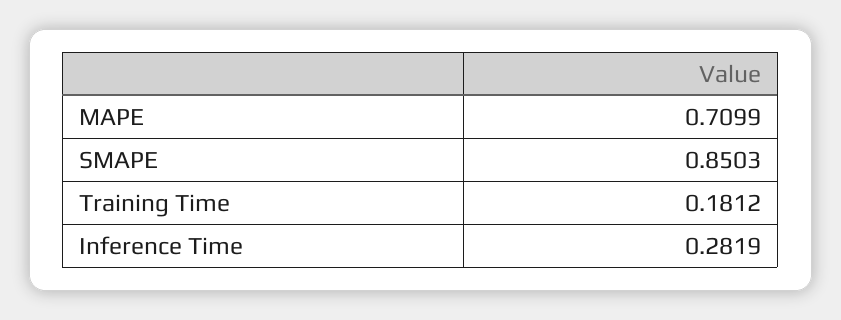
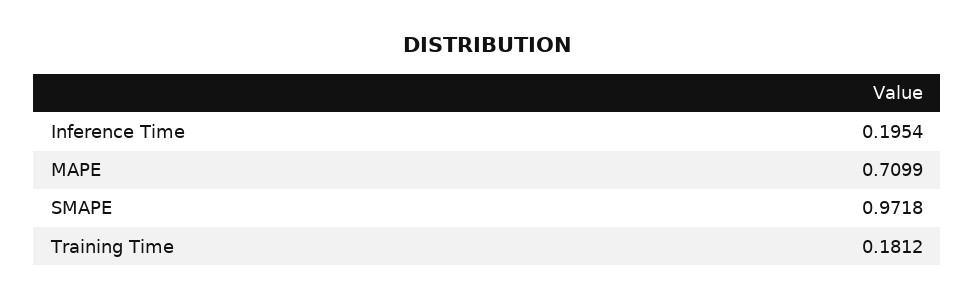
SMAPE: 0.8503 -> 0.9718
Inference Time: 0.2819 -> 0.1954

